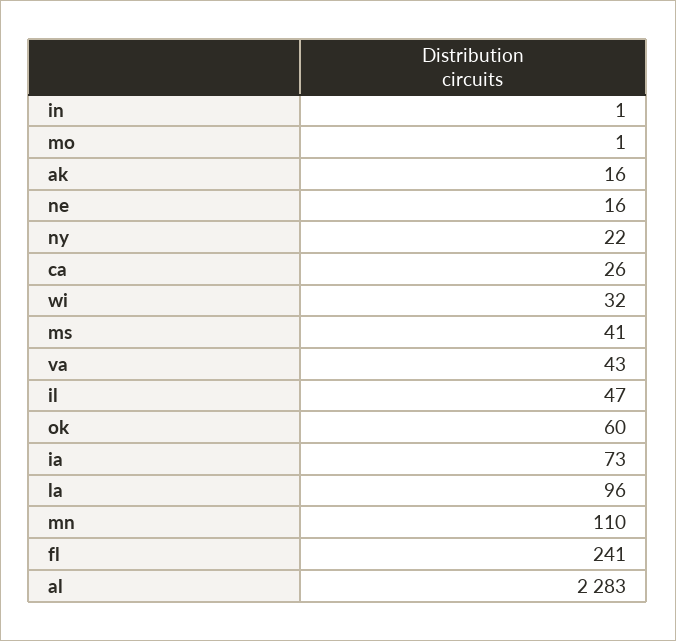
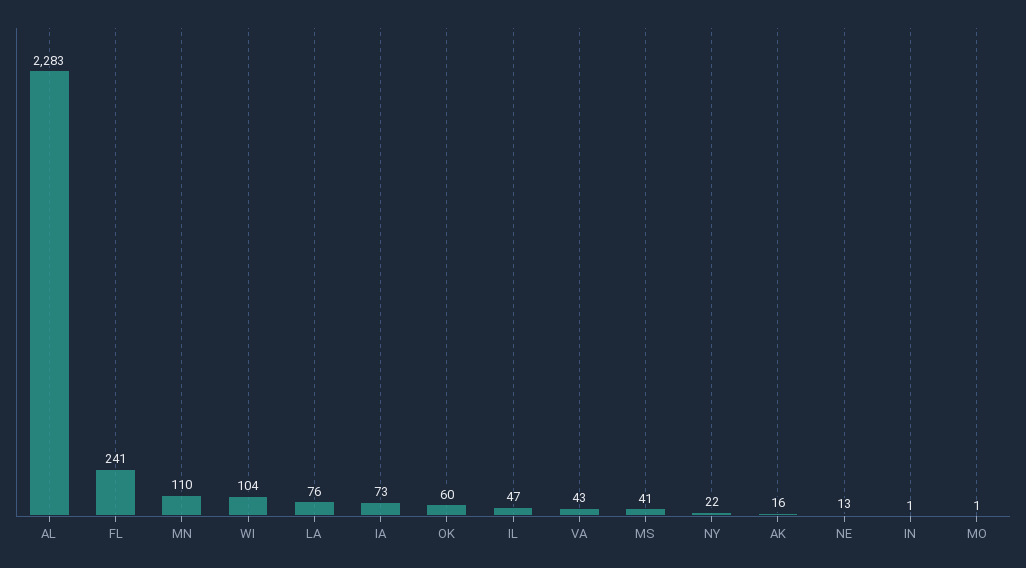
ne: 16 -> 13
ca: 26 -> none
wi: 32 -> 104
la: 96 -> 76

